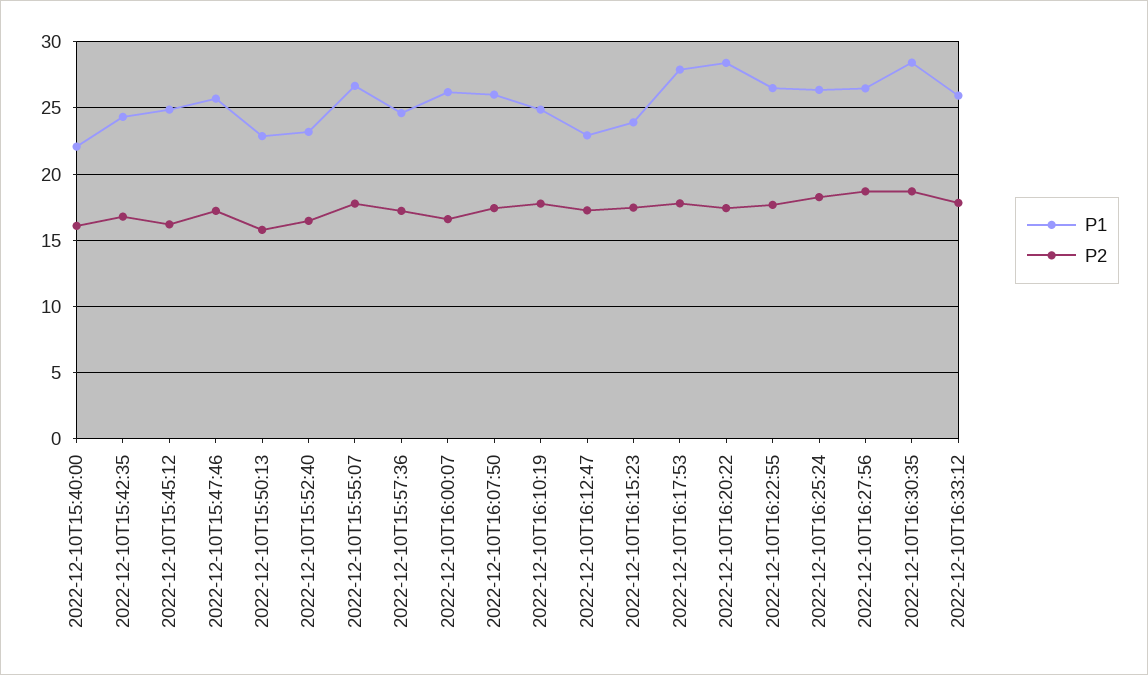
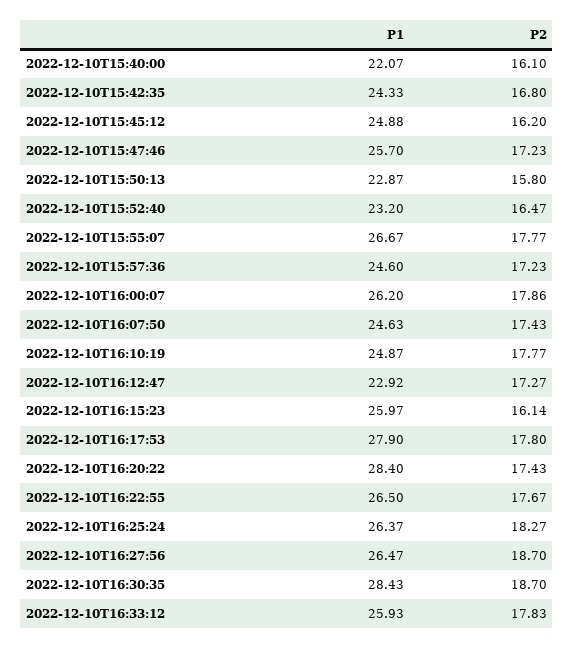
P2, 2022-12-10T16:00:07: 16.5 -> 17.86
P1, 2022-12-10T16:07:50: 26 -> 24.63
P1, 2022-12-10T16:15:23: 24 -> 25.97
P2, 2022-12-10T16:15:23: 17.5 -> 16.14

